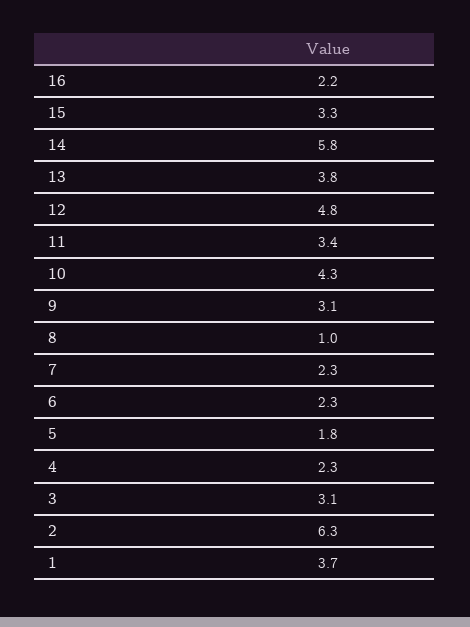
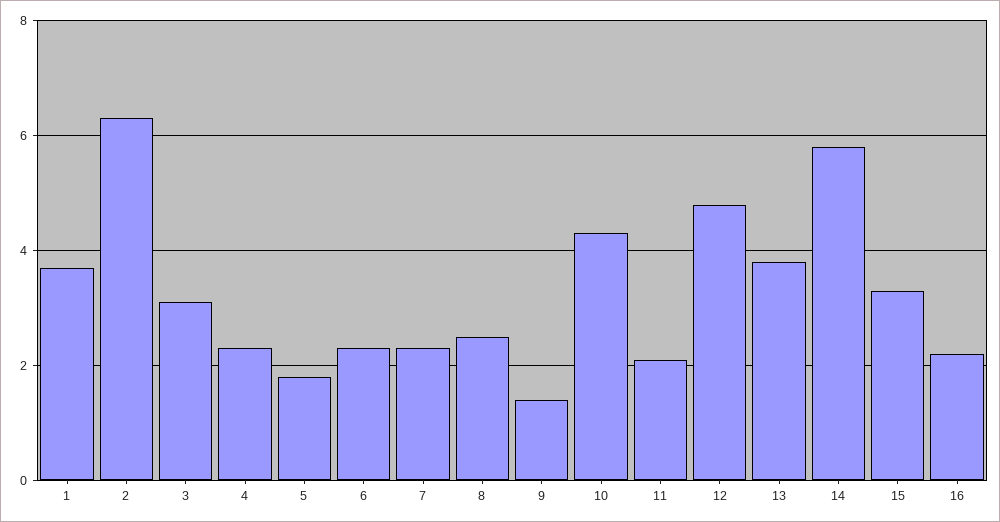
11: 3.4 -> 2
9: 3.1 -> 1.5
8: 1 -> 2.5

